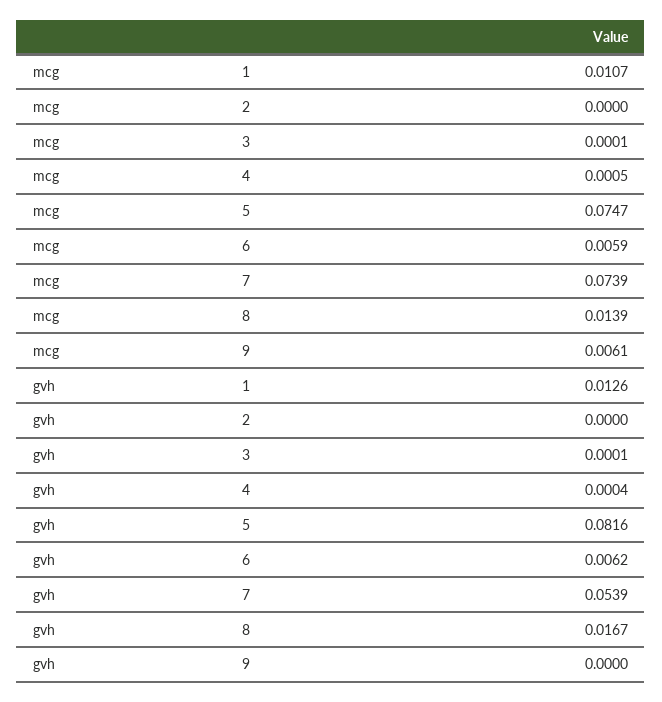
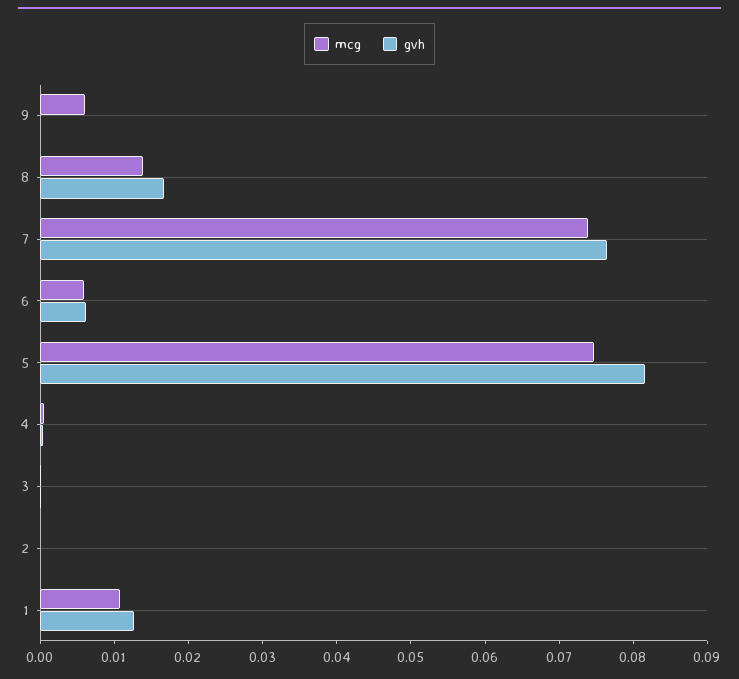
gvh, 7: 0.0539 -> 0.076

